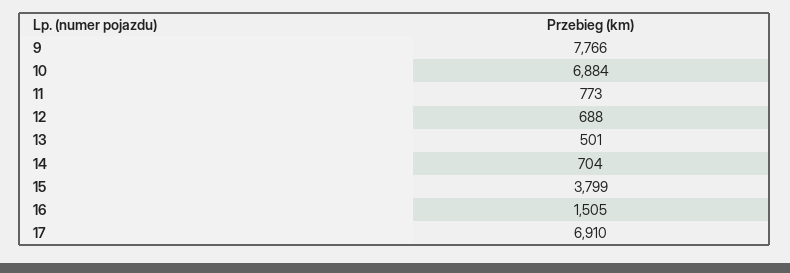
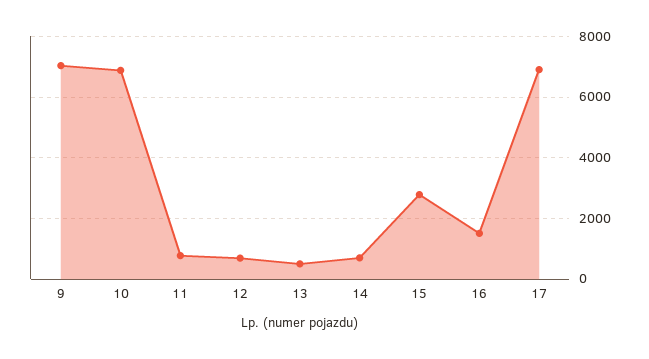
9: 7766 -> 7000
15: 3799 -> 2800

